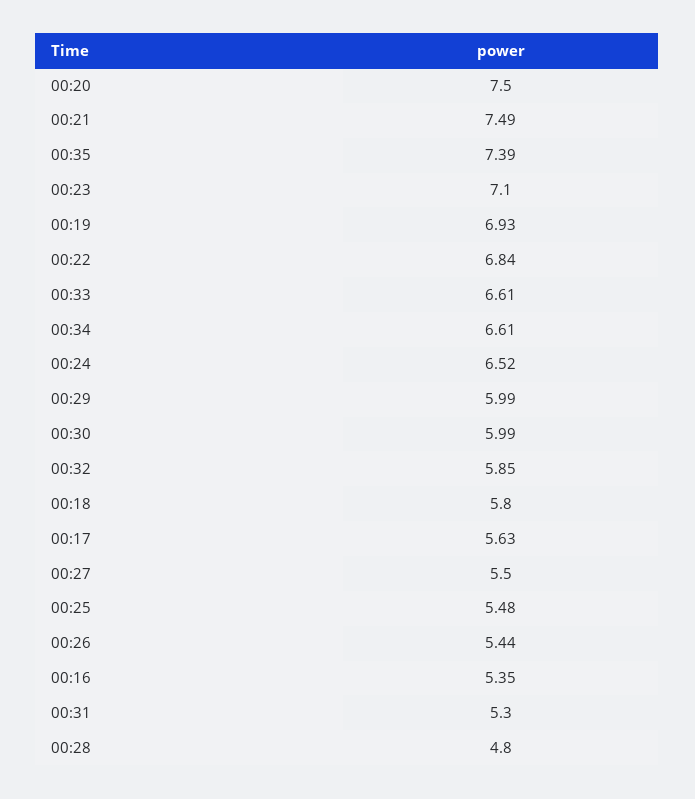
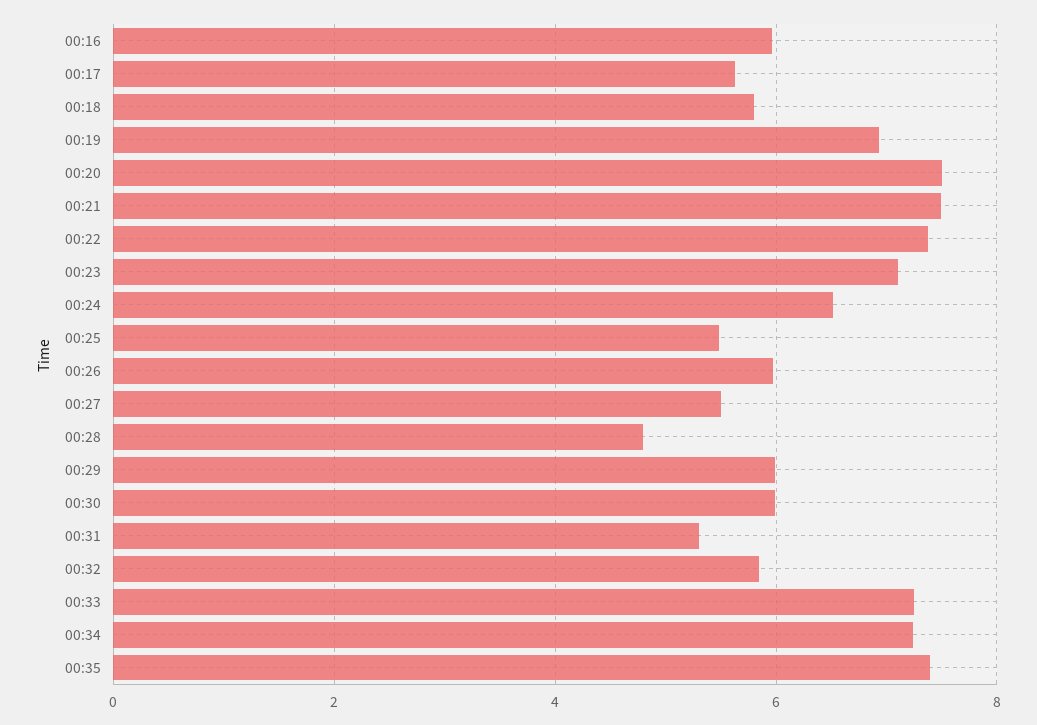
00:22: 6.84 -> 7.4
00:33: 6.61 -> 7.2
00:34: 6.61 -> 7.2
00:26: 5.44 -> 6
00:16: 5.35 -> 6

